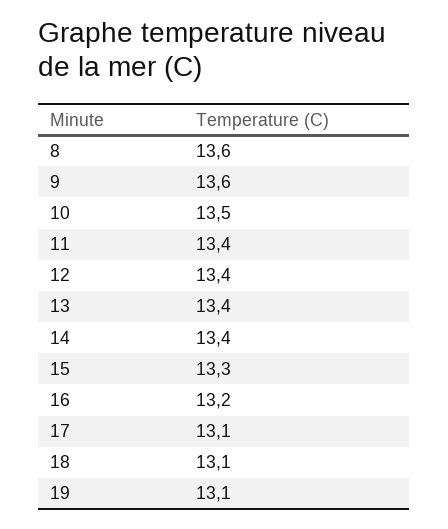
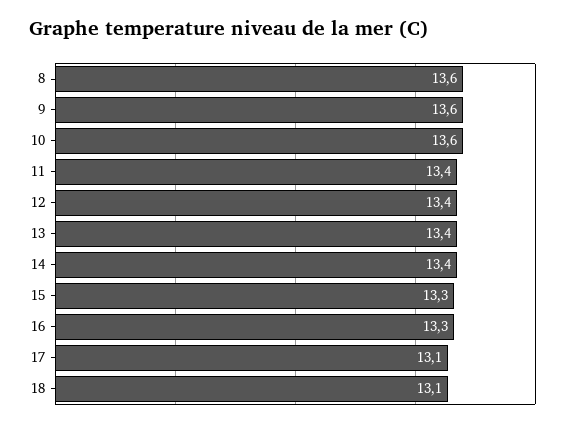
10: 13.5 -> 13.6
16: 13.2 -> 13.3
19: 13.1 -> none

